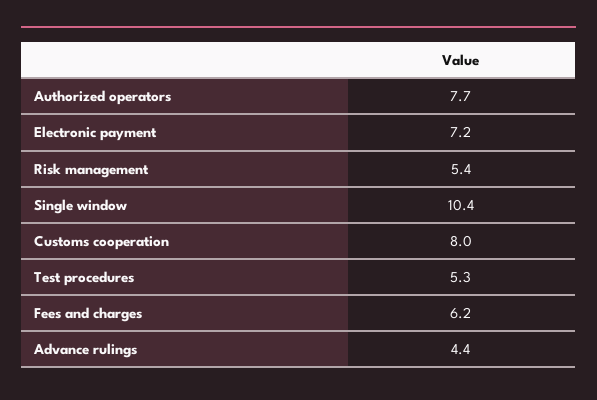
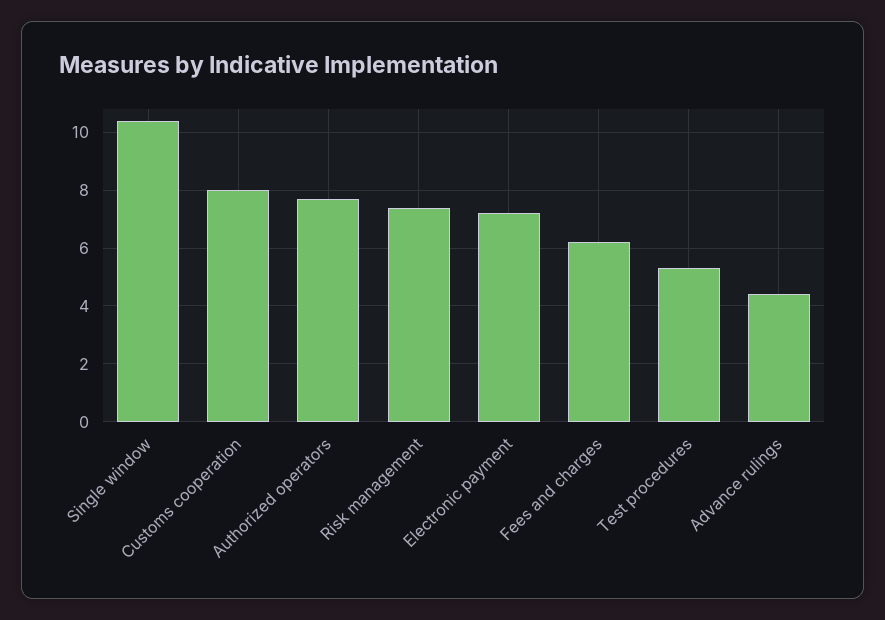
Risk management: 5.4 -> 7.5

